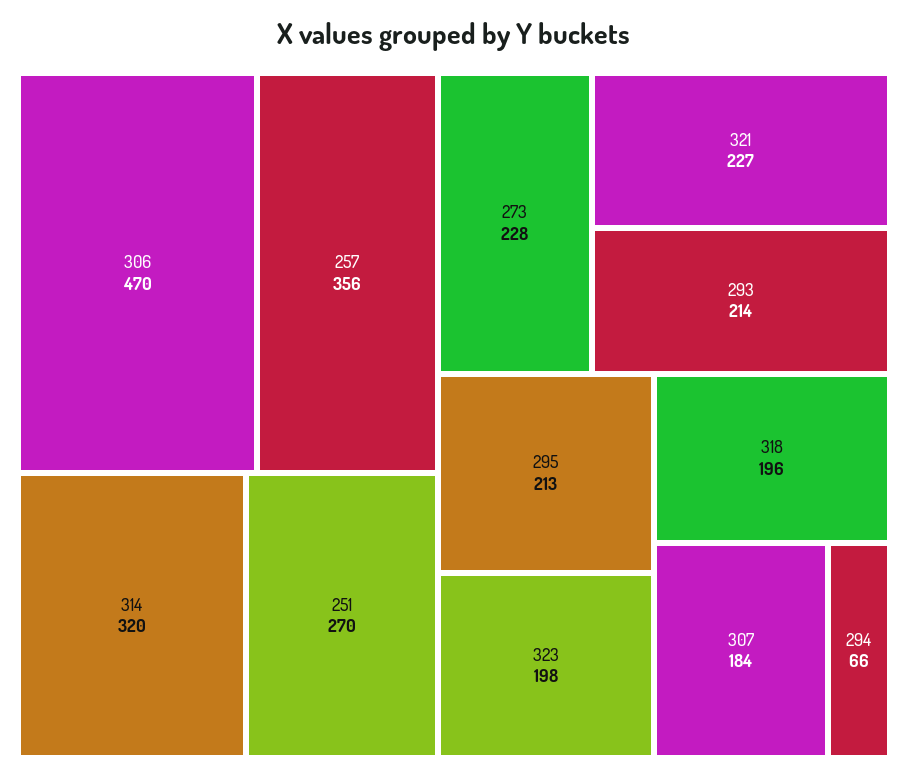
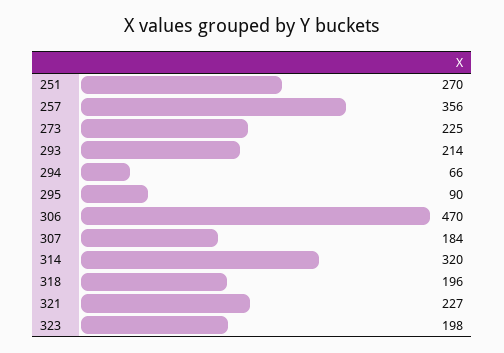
273: 228 -> 225
295: 213 -> 90

